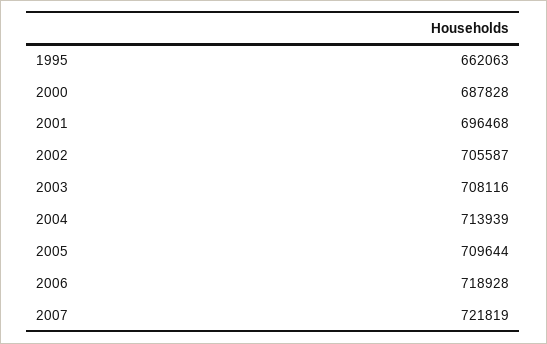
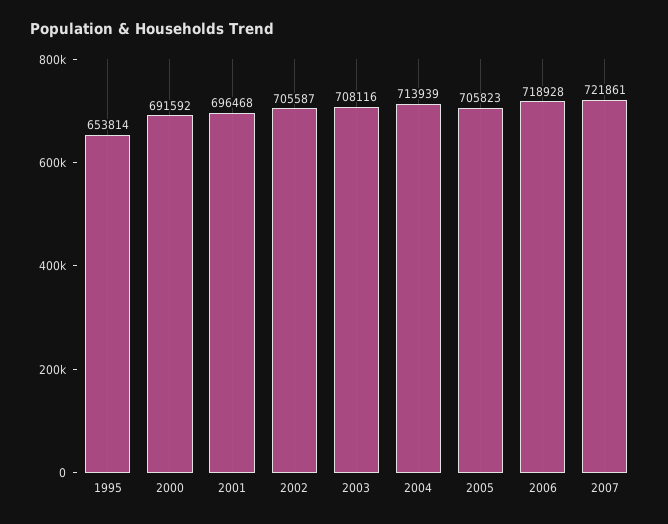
1995: 662063 -> 653814
2000: 687828 -> 691592
2005: 709644 -> 705823
2007: 721819 -> 721861

